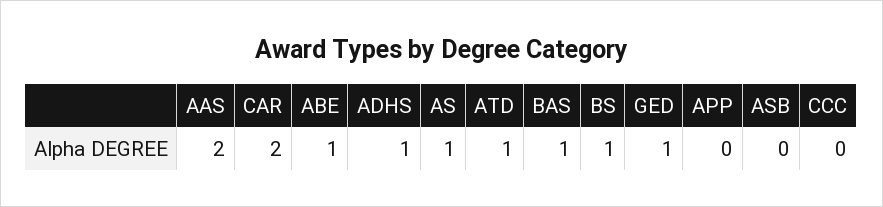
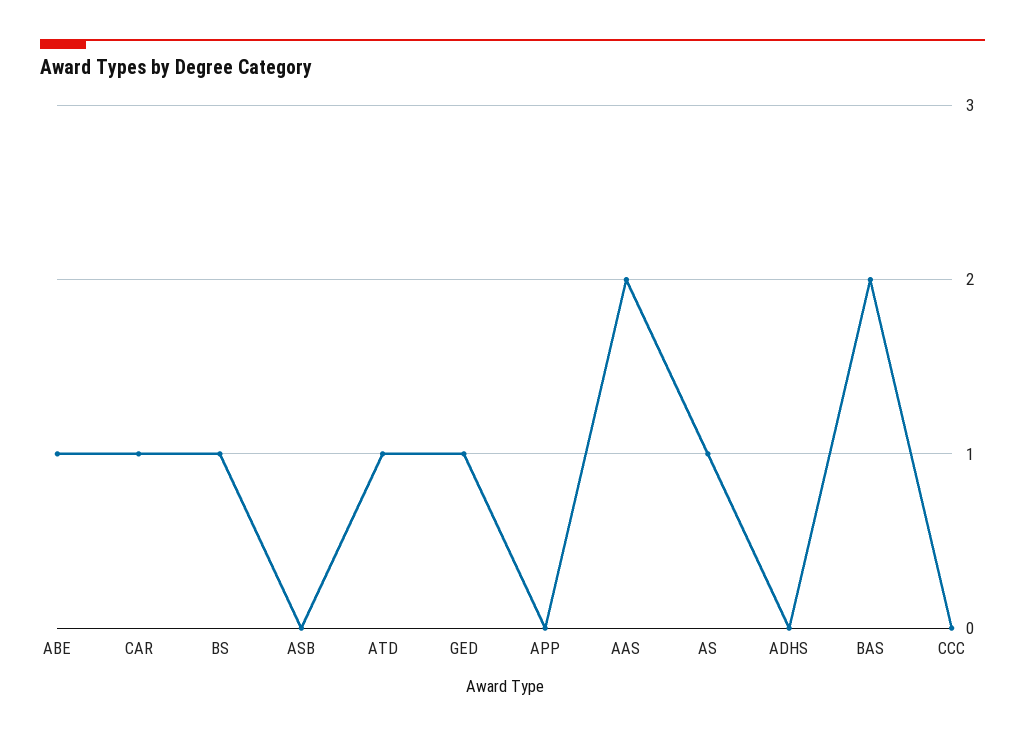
CAR: 2 -> 1
ADHS: 1 -> 0
BAS: 1 -> 2

